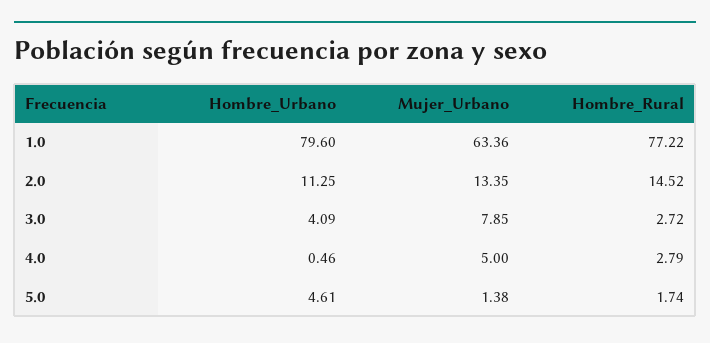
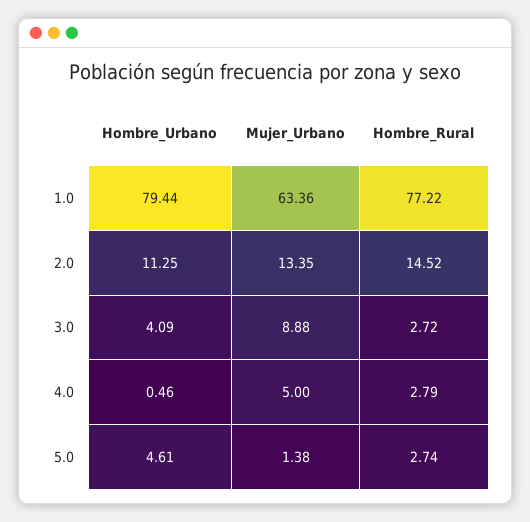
Hombre_Urbano, 1.0: 79.6 -> 79.44
Mujer_Urbano, 3.0: 7.85 -> 8.88
Hombre_Rural, 5.0: 1.74 -> 2.74

